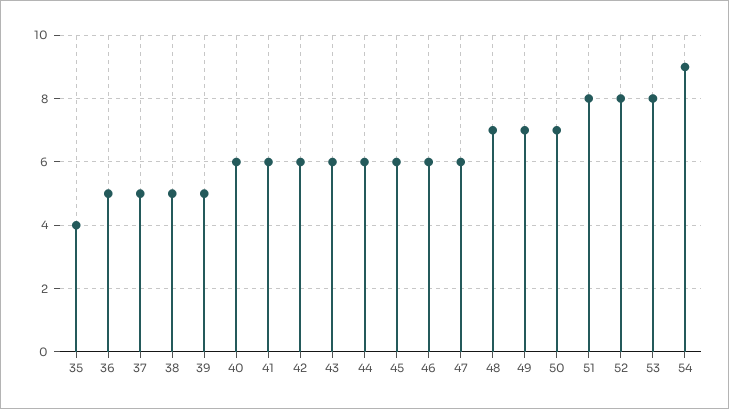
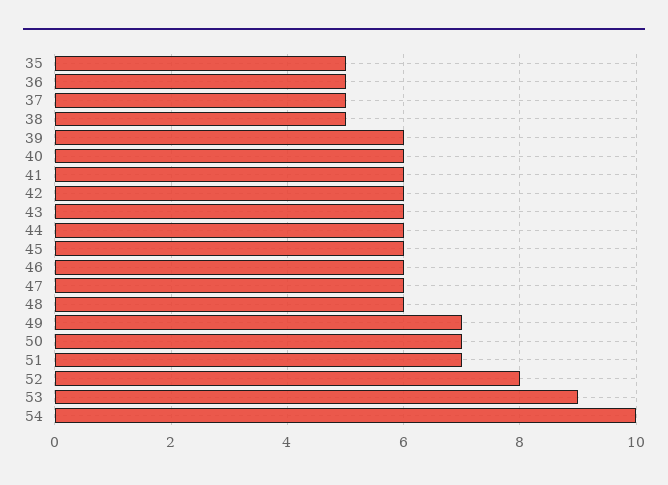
35: 4 -> 5
39: 5 -> 6
48: 7 -> 6
51: 8 -> 7
53: 8 -> 9
54: 9 -> 10

